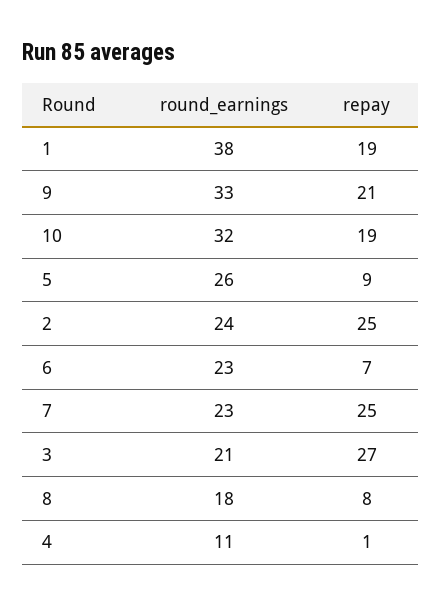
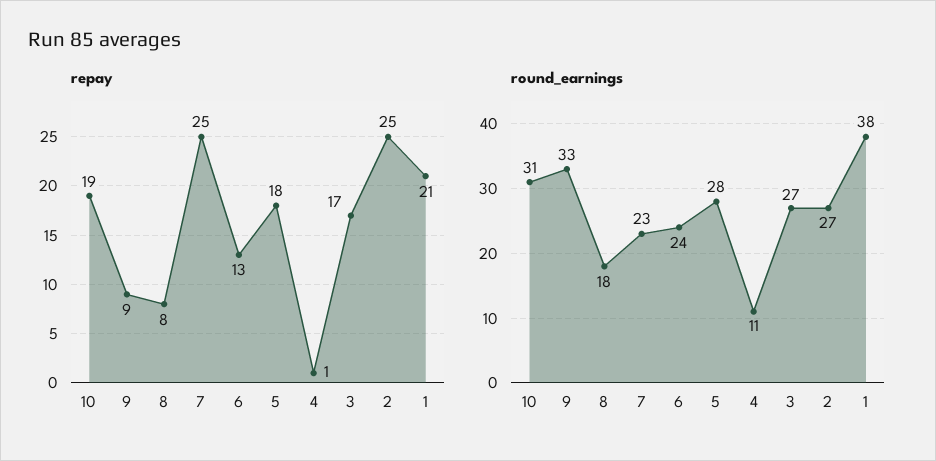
repay, 1: 19 -> 21
repay, 9: 21 -> 9
round_earnings, 10: 32 -> 31
round_earnings, 5: 26 -> 28
repay, 5: 9 -> 18
round_earnings, 2: 24 -> 27
round_earnings, 6: 23 -> 24
repay, 6: 7 -> 13
round_earnings, 3: 21 -> 27
repay, 3: 27 -> 17

